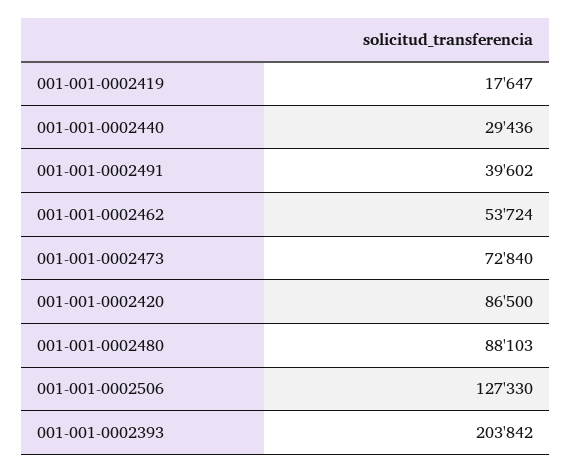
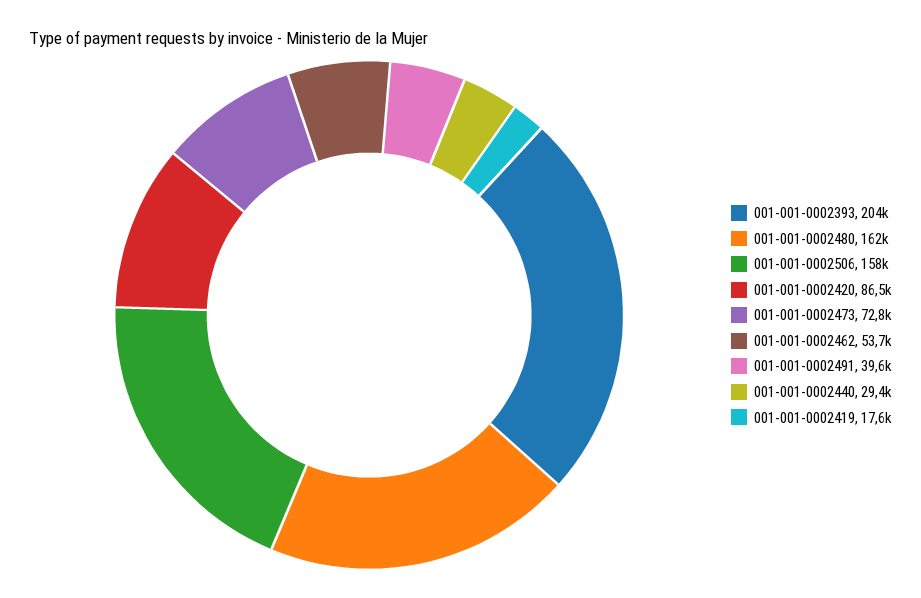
001-001-0002480: 88103 -> 162000
001-001-0002506: 127330 -> 158000

